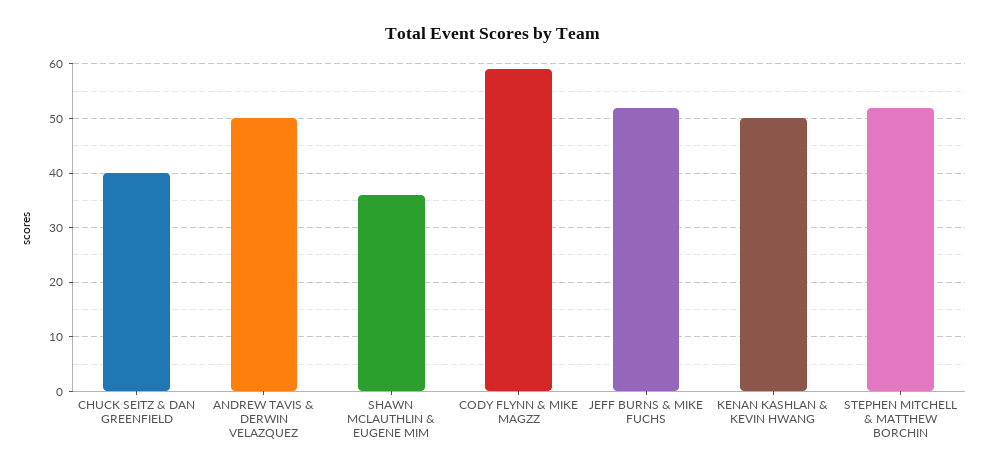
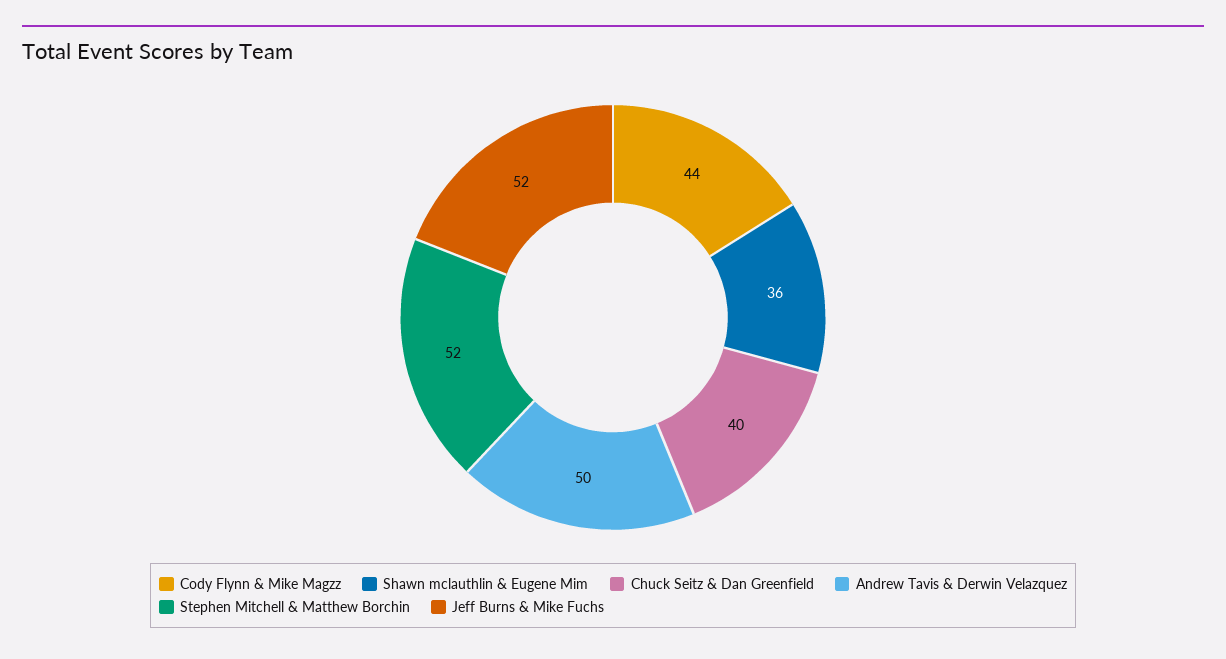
CODY FLYNN & MIKE MAGZZ: 60 -> 44
KENAN KASHLAN & KEVIN HWANG: 50 -> none

